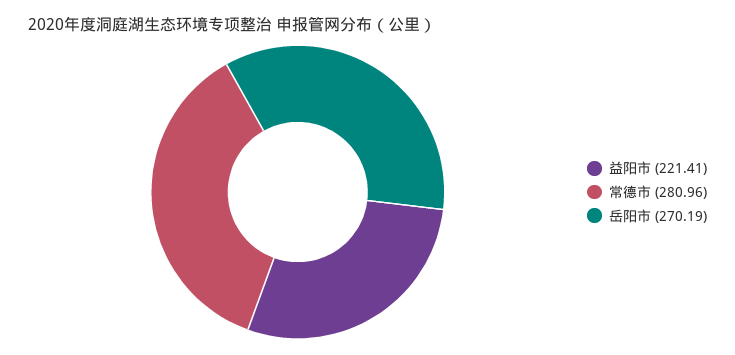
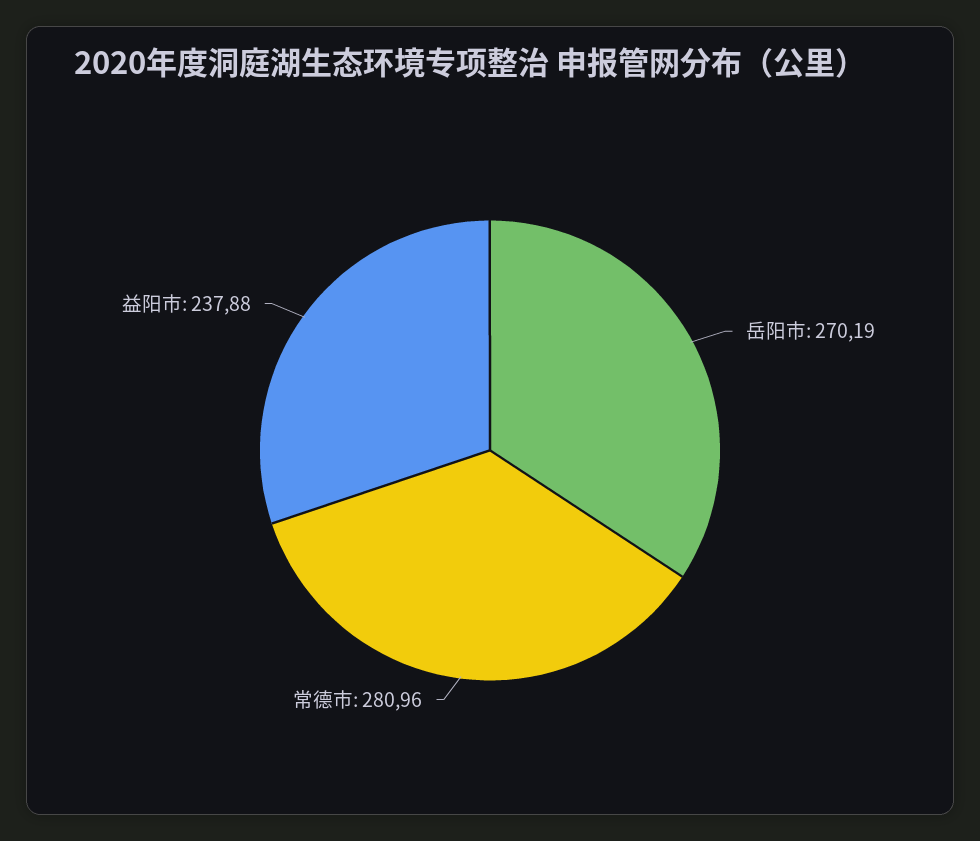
益阳市: 221.41 -> 237.88

